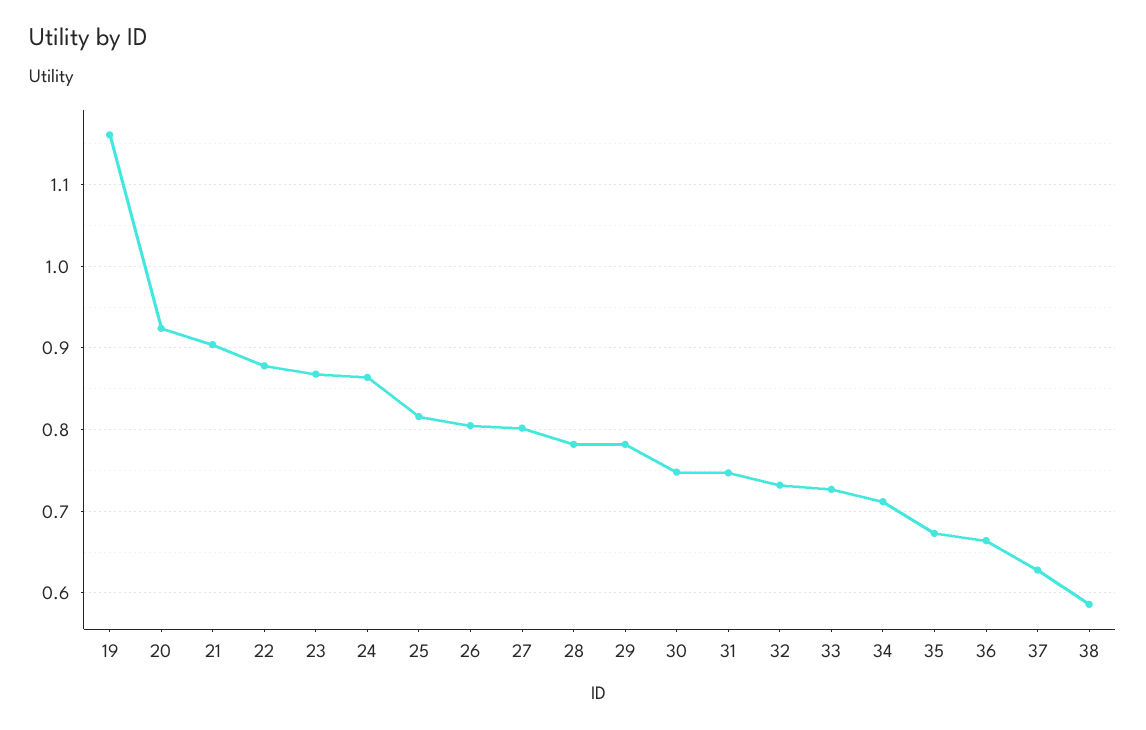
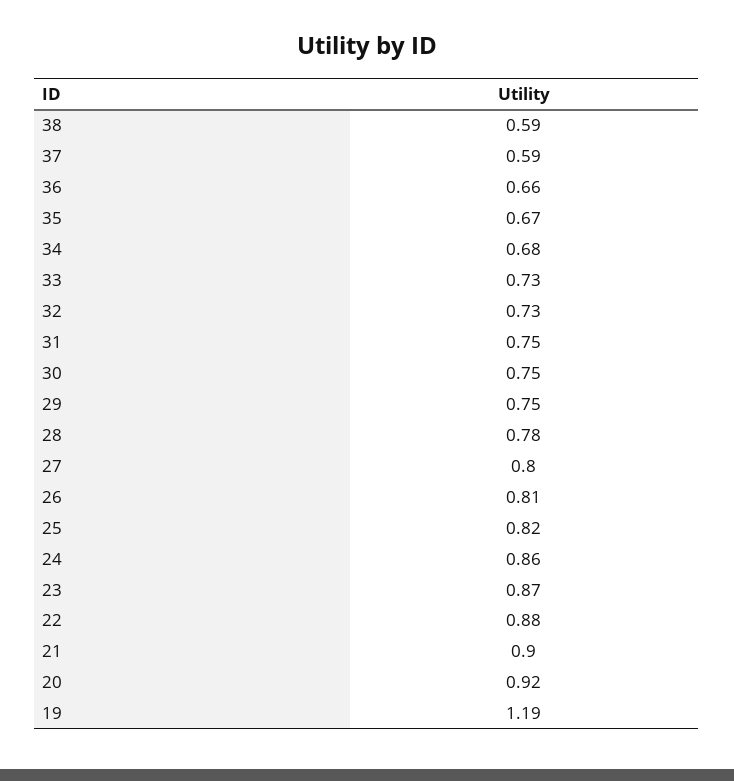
19: 1.16 -> 1.19
29: 0.78 -> 0.75
34: 0.71 -> 0.68
37: 0.63 -> 0.59

